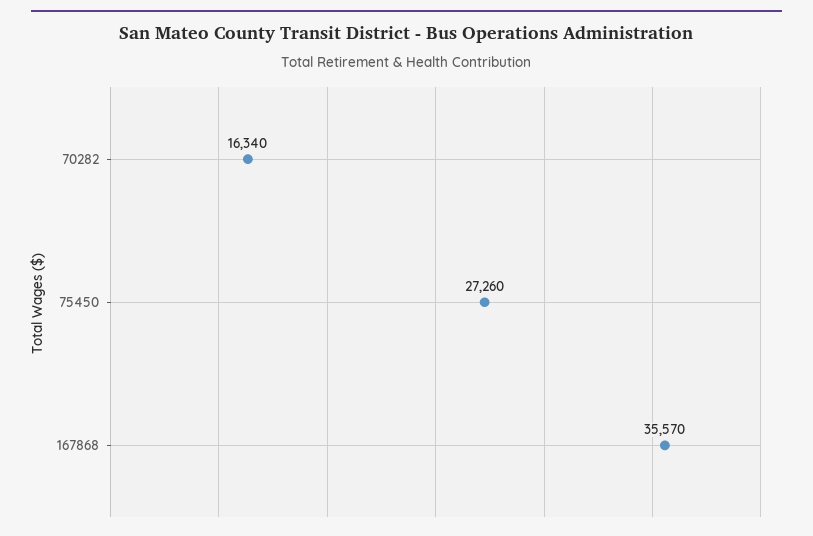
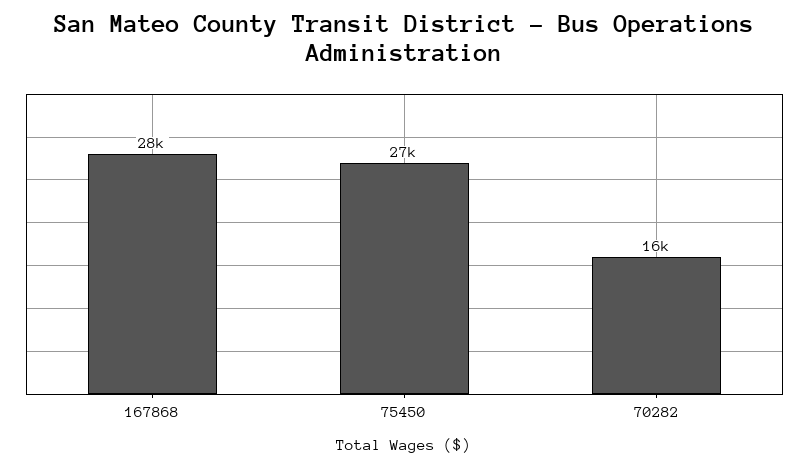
167868: 35570 -> 28000

